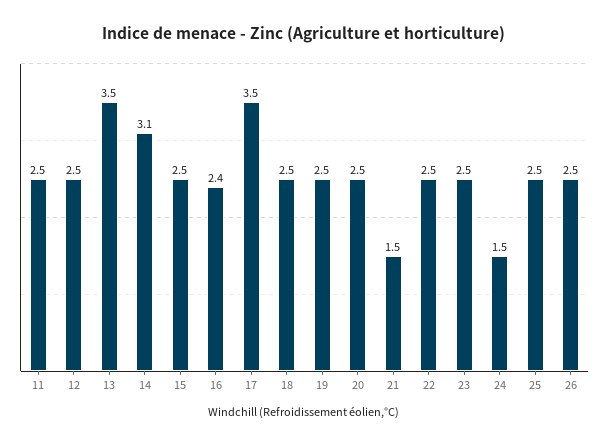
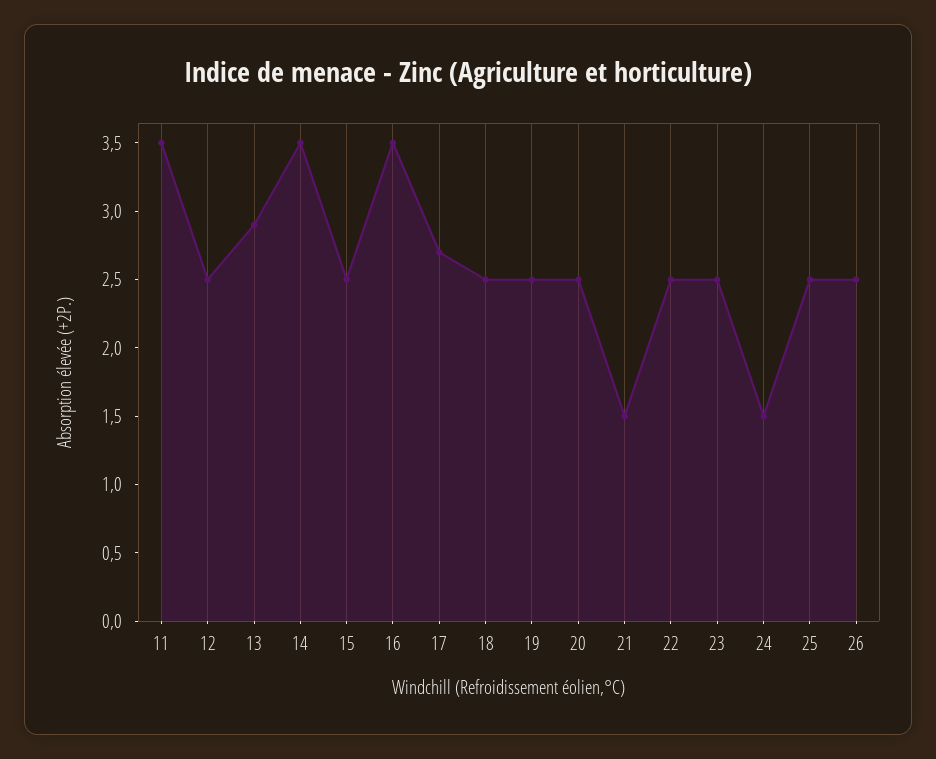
11: 2.5 -> 3.5
13: 3.5 -> 2.9
14: 3.1 -> 3.5
16: 2.4 -> 3.5
17: 3.5 -> 2.7

